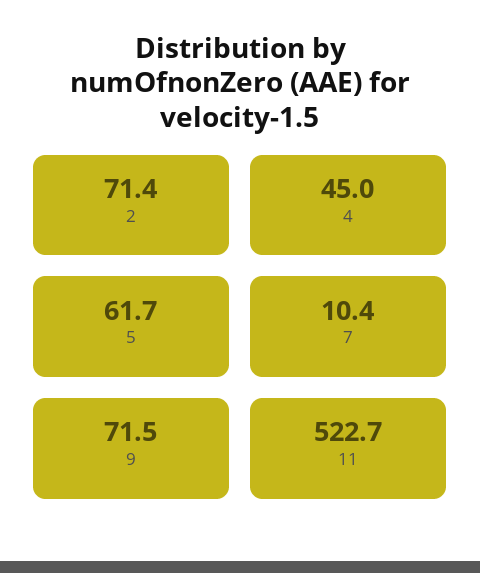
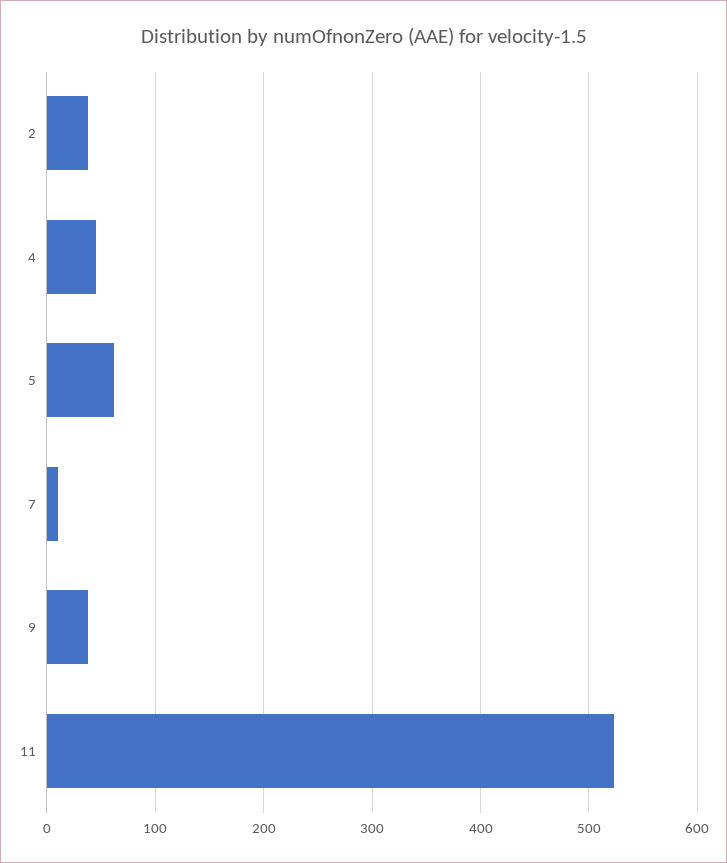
2: 71.4 -> 40
9: 71.5 -> 40

